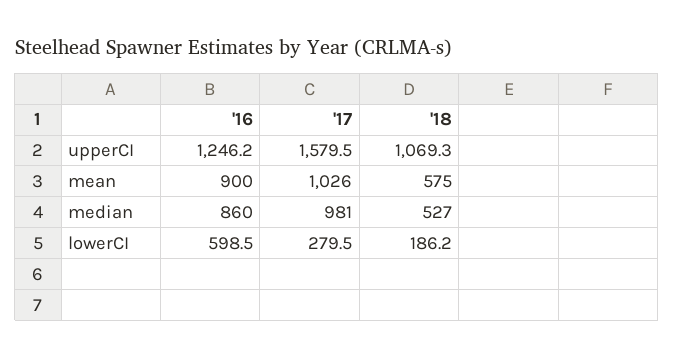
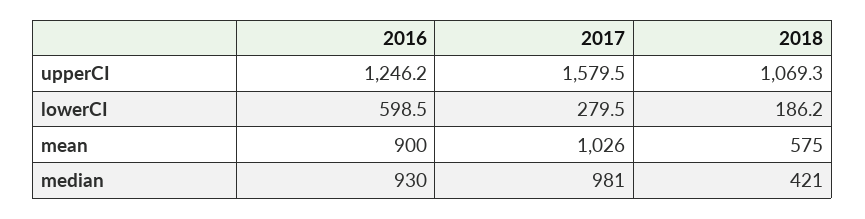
'16, median: 860 -> 930
'18, median: 527 -> 421

